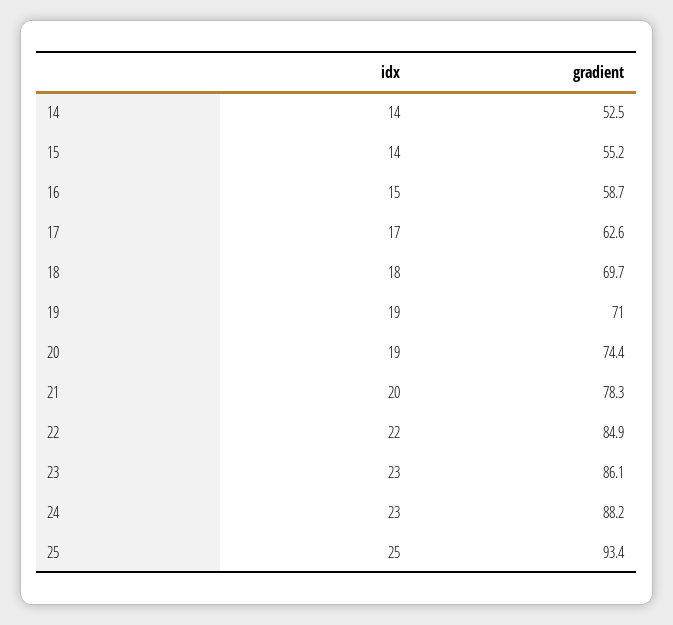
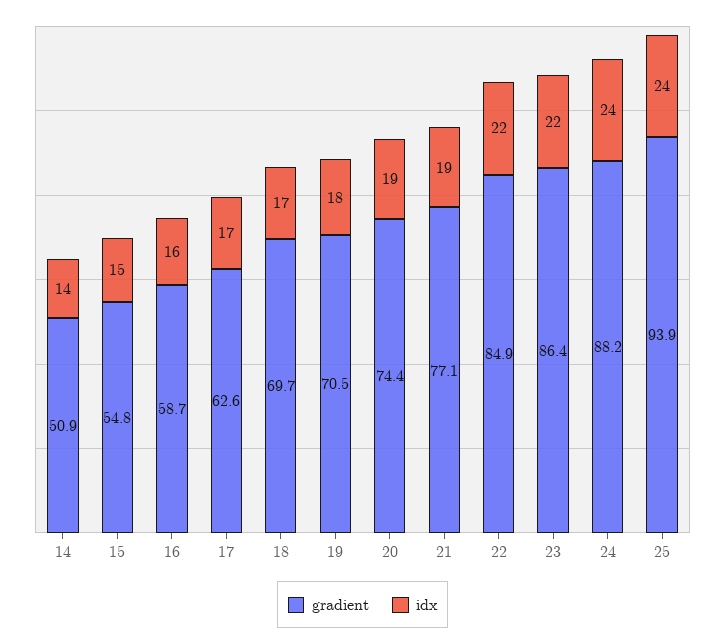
gradient, 14: 52.5 -> 50.9
idx, 15: 14 -> 15
gradient, 15: 55.2 -> 54.8
idx, 16: 15 -> 16
idx, 18: 18 -> 17
idx, 19: 19 -> 18
gradient, 19: 71 -> 70.5
idx, 21: 20 -> 19
gradient, 21: 78.3 -> 77.1
idx, 23: 23 -> 22
gradient, 23: 86.1 -> 86.4
idx, 24: 23 -> 24
idx, 25: 25 -> 24
gradient, 25: 93.4 -> 93.9

